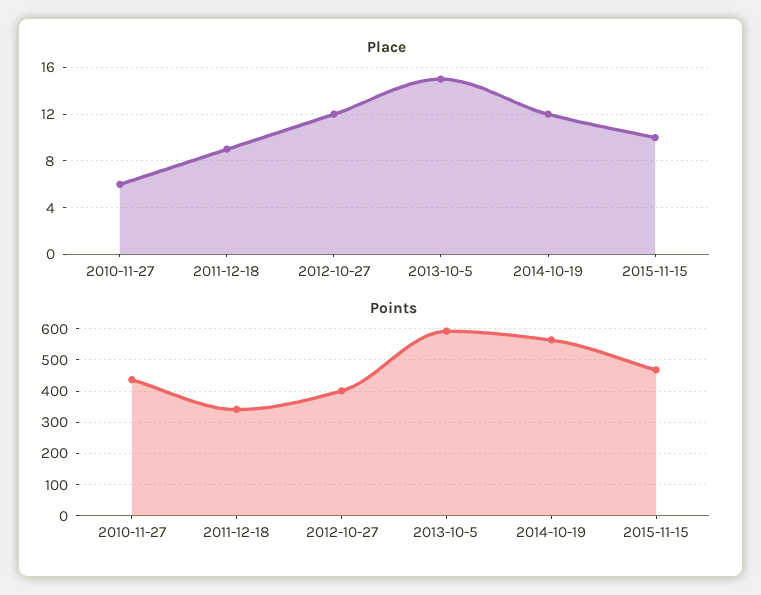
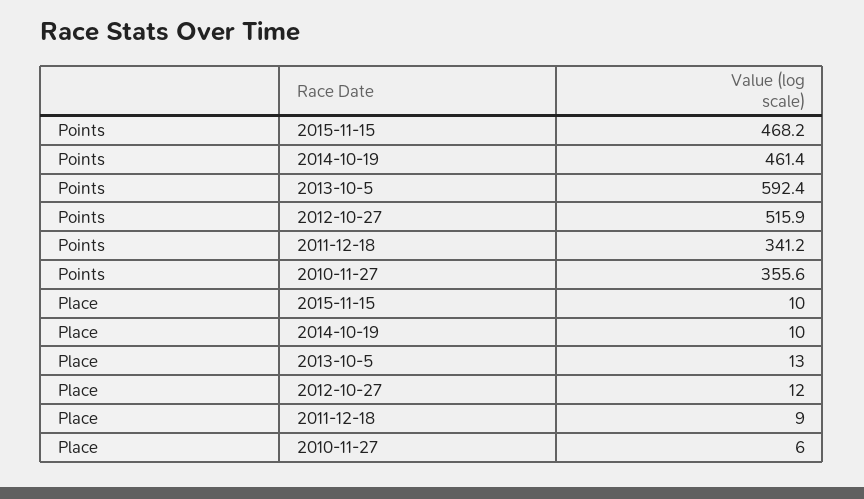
Place, 2013-10-5: 15 -> 13
Place, 2014-10-19: 12 -> 10
Points, 2010-11-27: 440 -> 355.6
Points, 2012-10-27: 400 -> 515.9
Points, 2014-10-19: 560 -> 461.4

